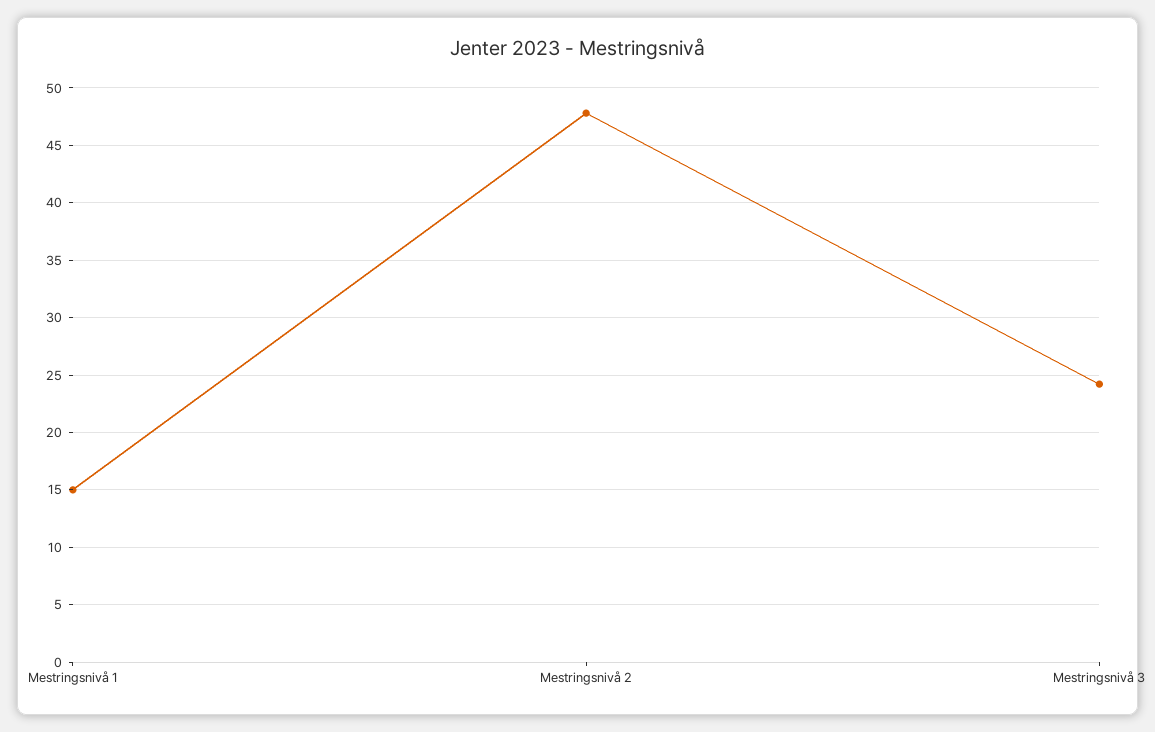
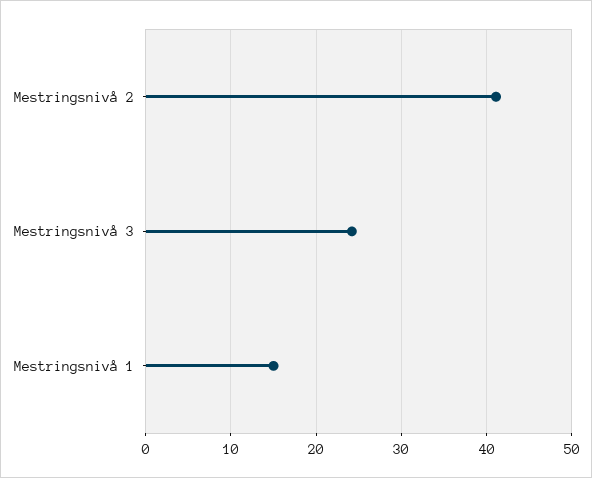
Mestringsnivå 2: 48 -> 41

